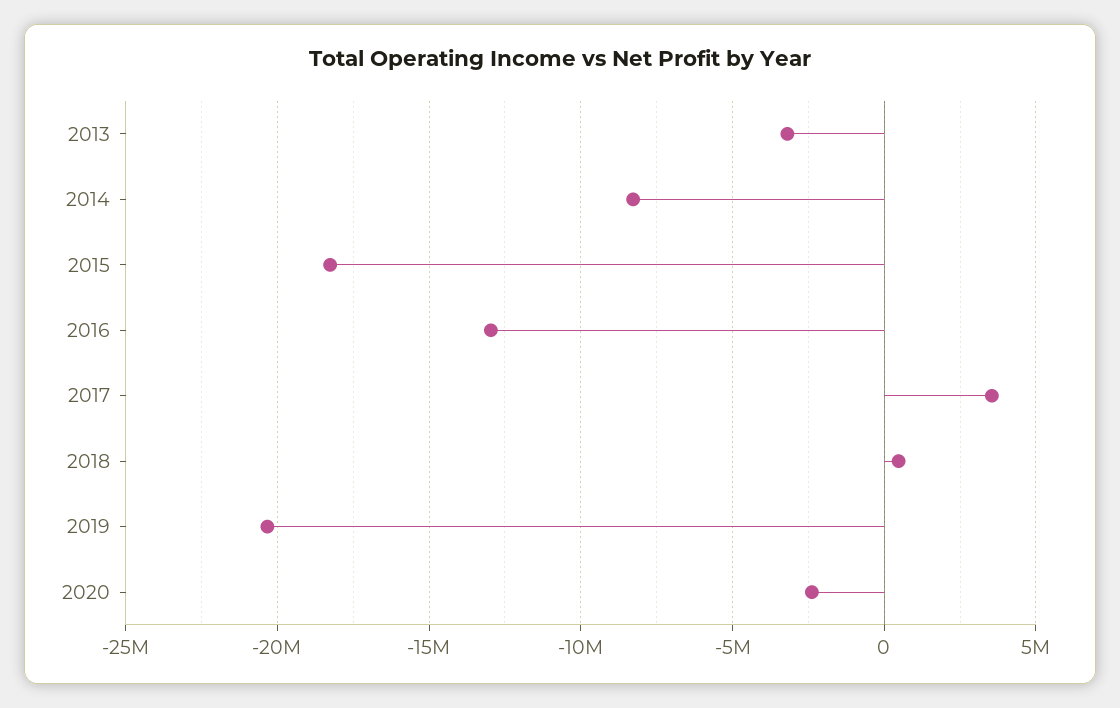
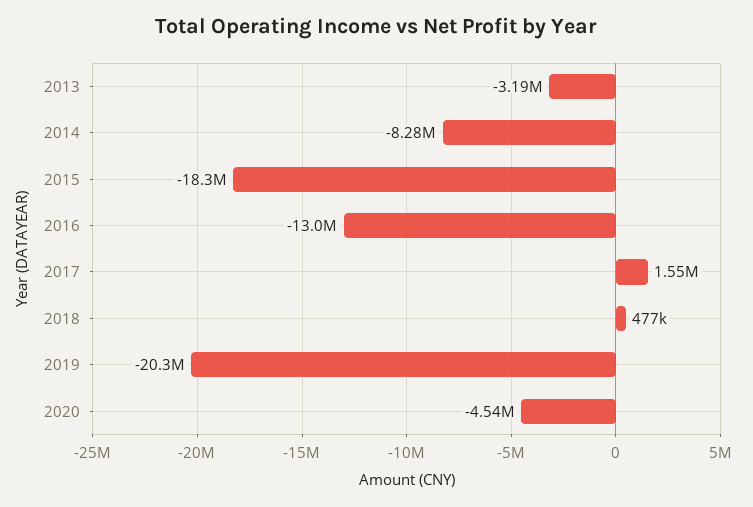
2017: 3500000 -> 1550000
2020: -2500000 -> -4540000

